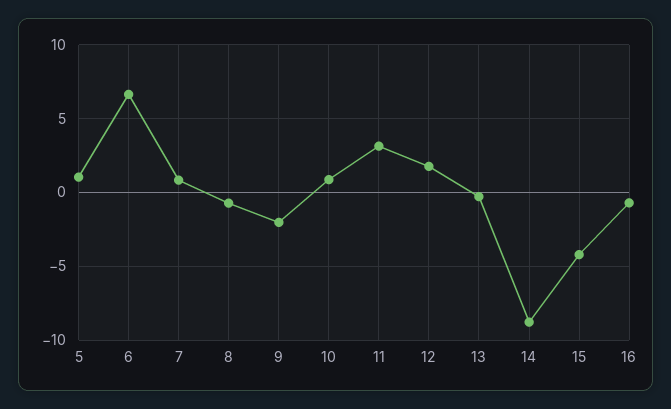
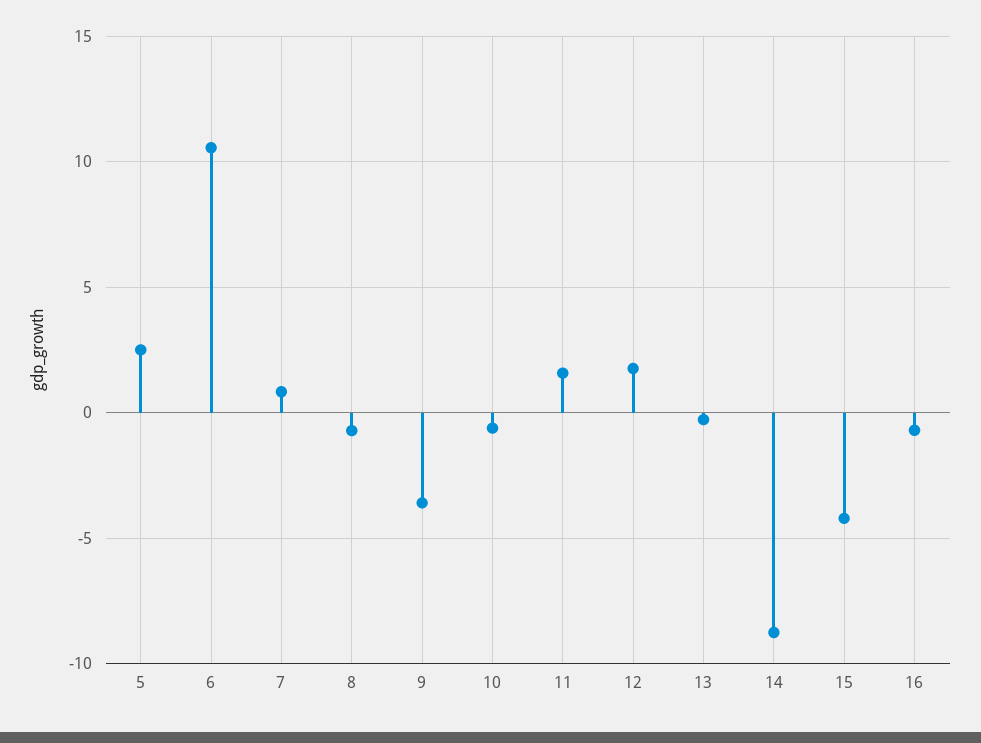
5: 1 -> 2.5
6: 6.5 -> 10.5
9: -2 -> -3.5
10: 1 -> -0.5
11: 3 -> 1.5

